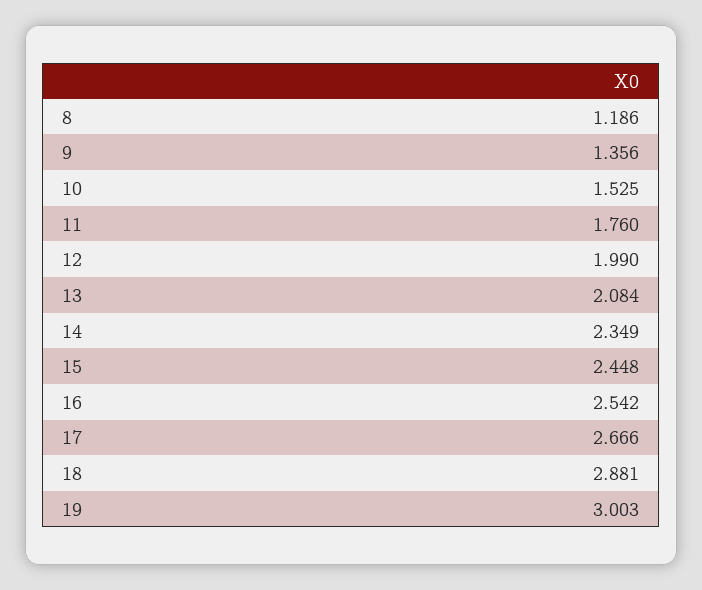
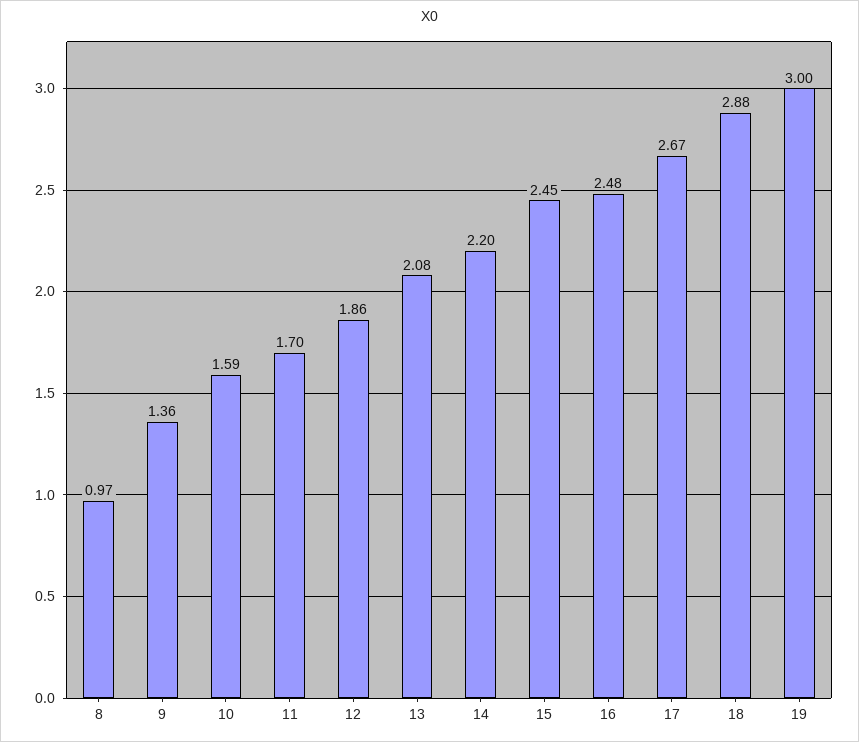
8: 1.186 -> 0.97
10: 1.525 -> 1.59
11: 1.76 -> 1.7
12: 1.99 -> 1.86
14: 2.349 -> 2.2
16: 2.542 -> 2.48

